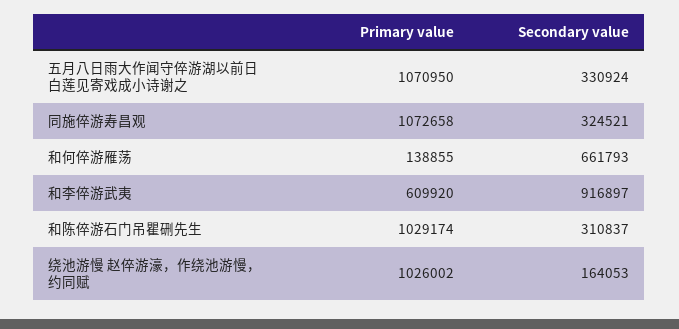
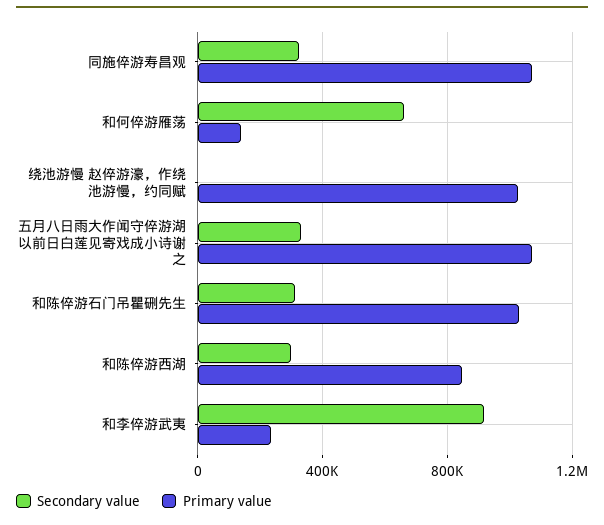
Primary value, 和李倅游武夷: 609920 -> 250000
Secondary value, 绕池游慢 赵倅游濠，作绕池游慢，约同赋: 164053 -> 0
Secondary value, 和陈倅游西湖: none -> 300000
Primary value, 和陈倅游西湖: none -> 850000

